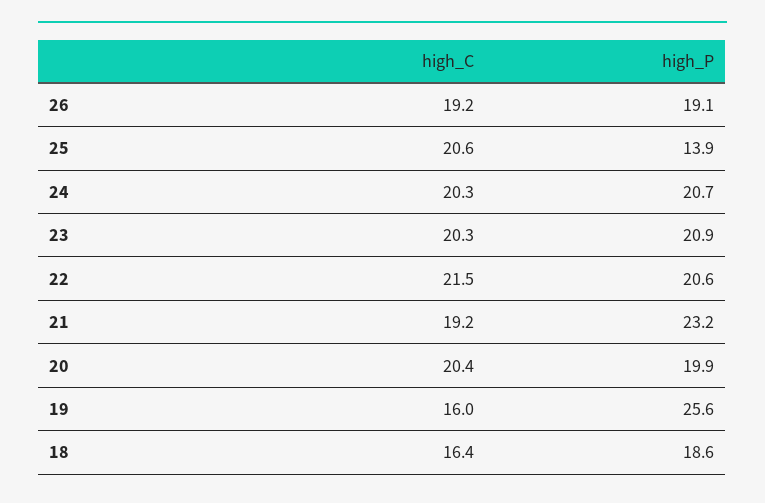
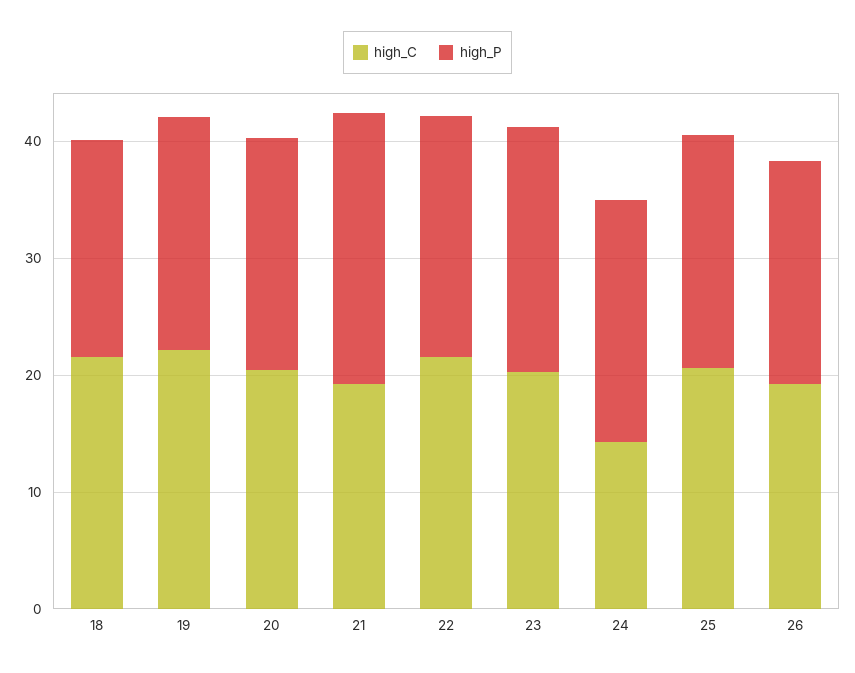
high_P, 25: 13.9 -> 20
high_C, 24: 20.3 -> 14
high_C, 19: 16 -> 22
high_P, 19: 25.6 -> 20
high_C, 18: 16.4 -> 22

